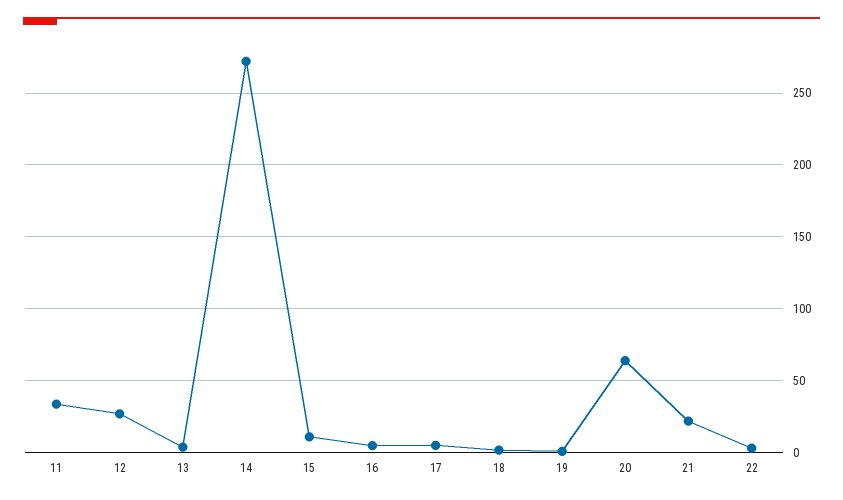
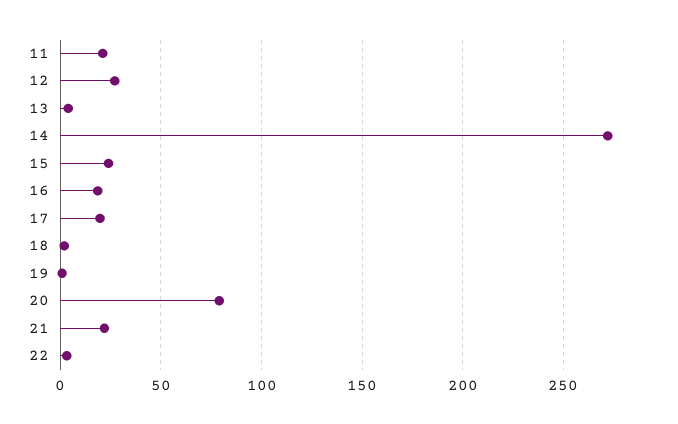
11: 35 -> 20
15: 10 -> 25
16: 5 -> 20
17: 5 -> 20
20: 65 -> 80

